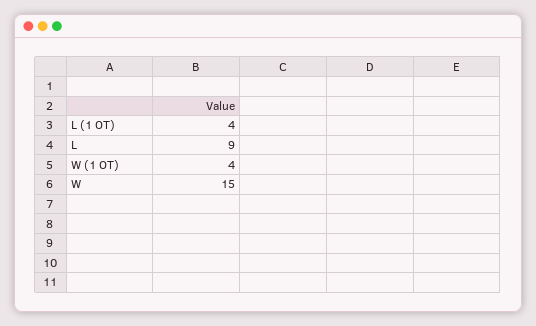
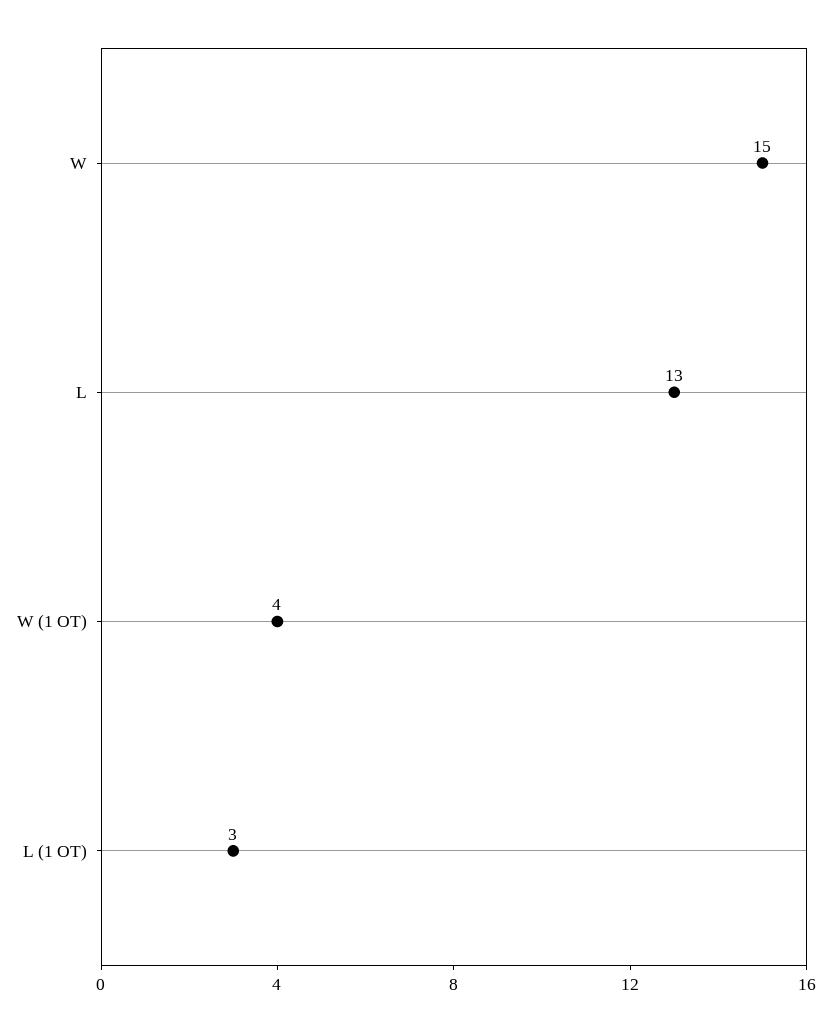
L (1 OT): 4 -> 3
L: 9 -> 13

